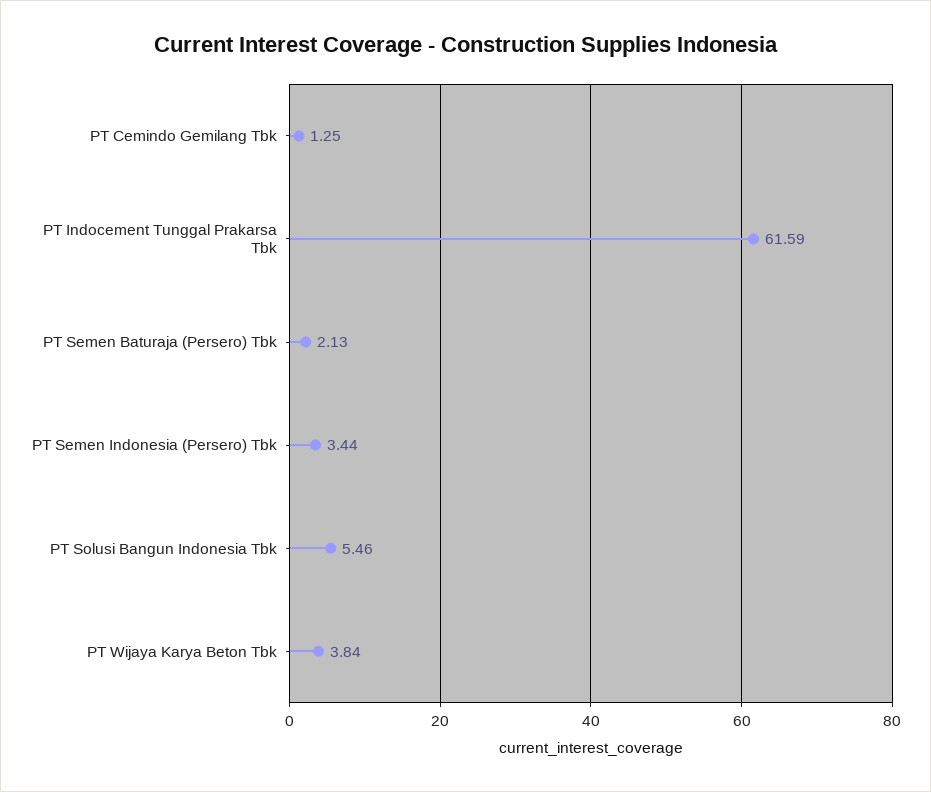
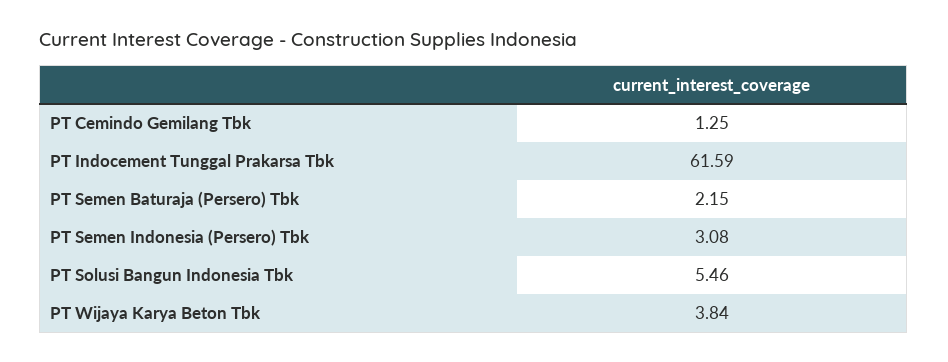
PT Semen Baturaja (Persero) Tbk: 2.13 -> 2.15
PT Semen Indonesia (Persero) Tbk: 3.44 -> 3.08

